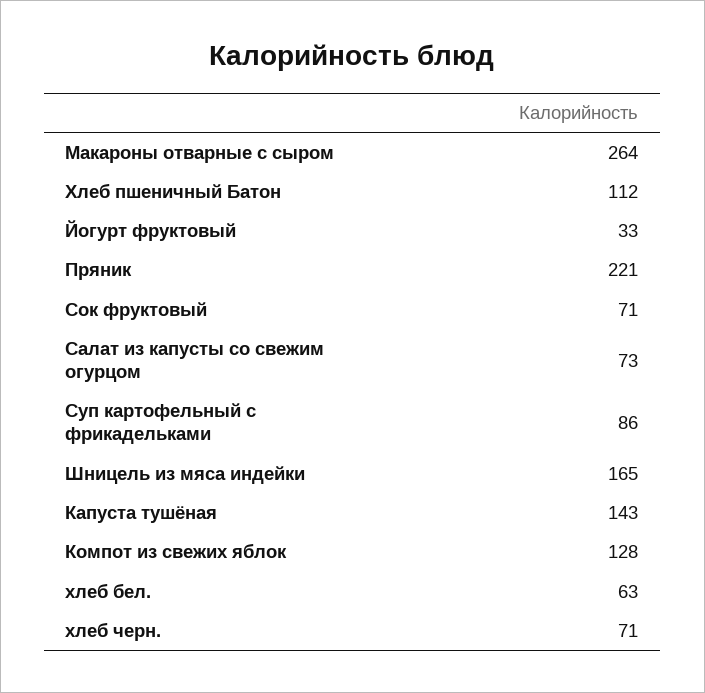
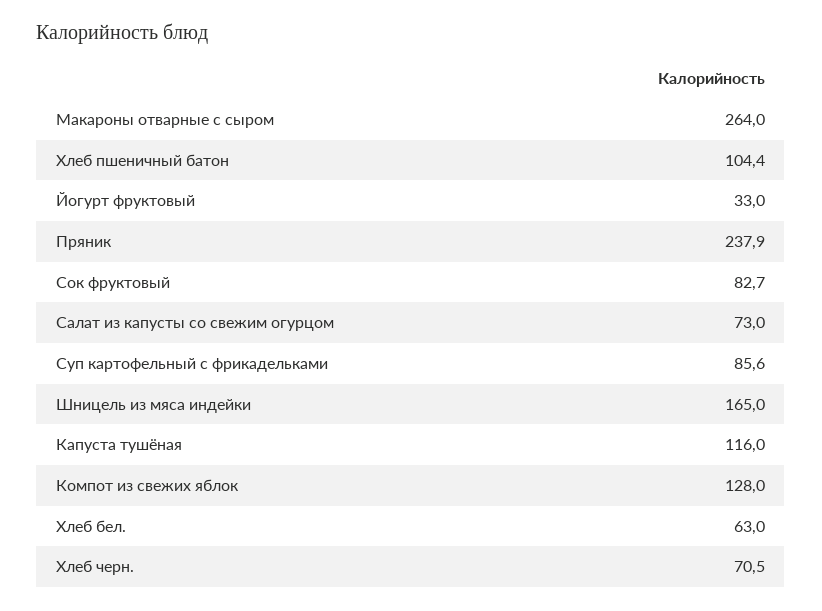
Хлеб пшеничный Батон: 112 -> 104.4
Пряник: 221 -> 237.9
Сок фруктовый: 71 -> 82.7
Капуста тушёная: 143 -> 116

